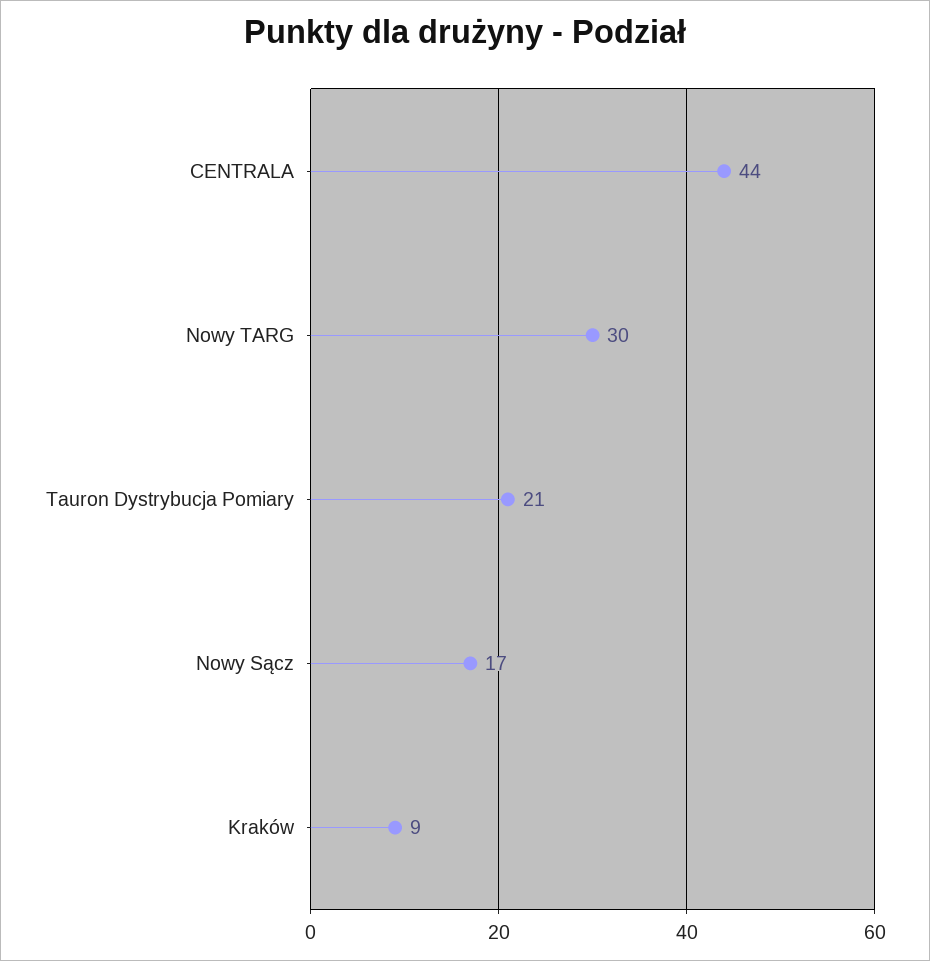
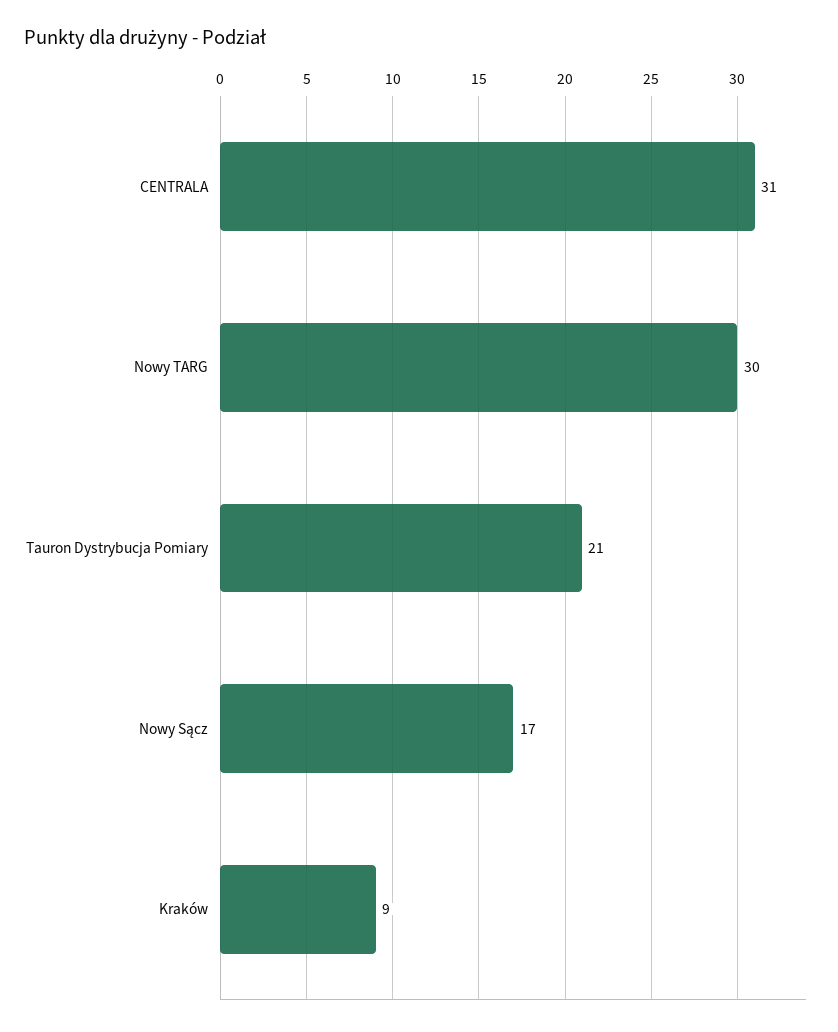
CENTRALA: 44 -> 31

